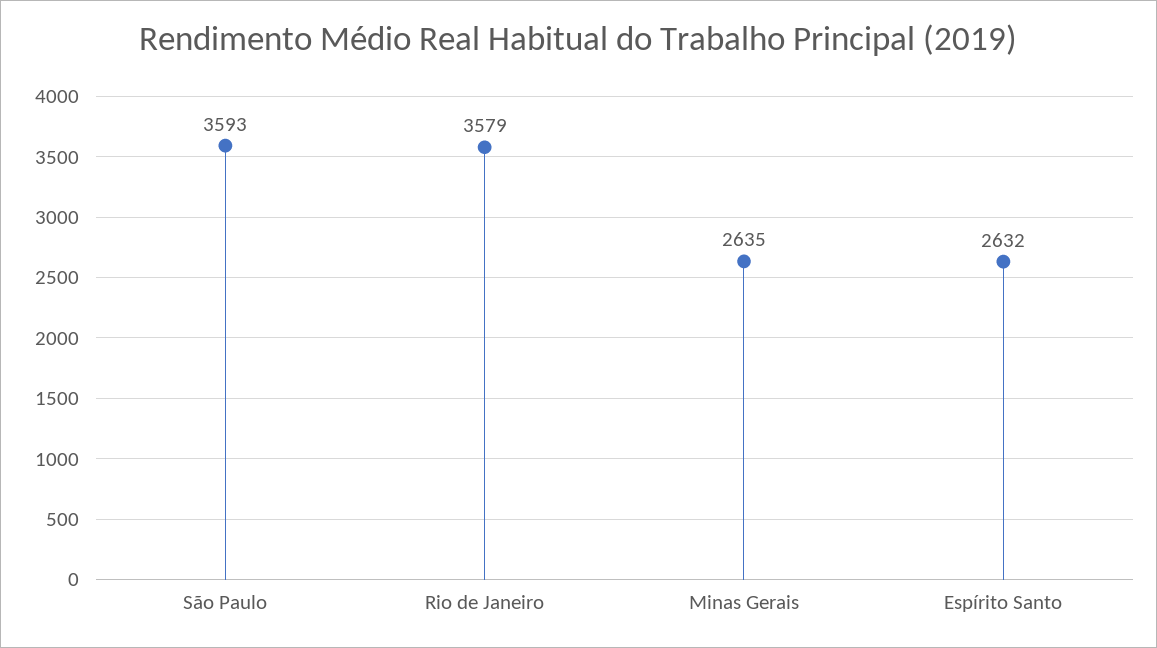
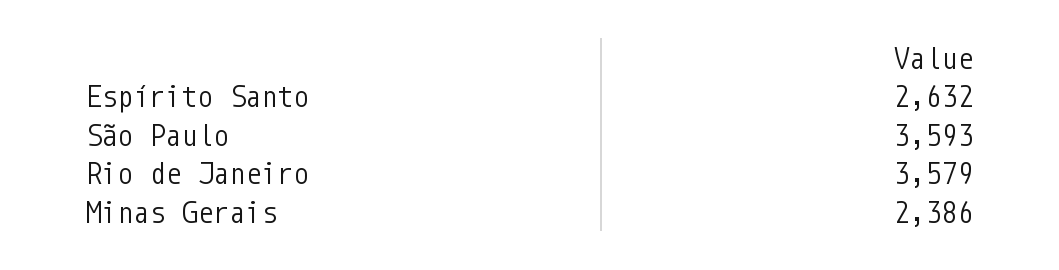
Minas Gerais: 2635 -> 2386

